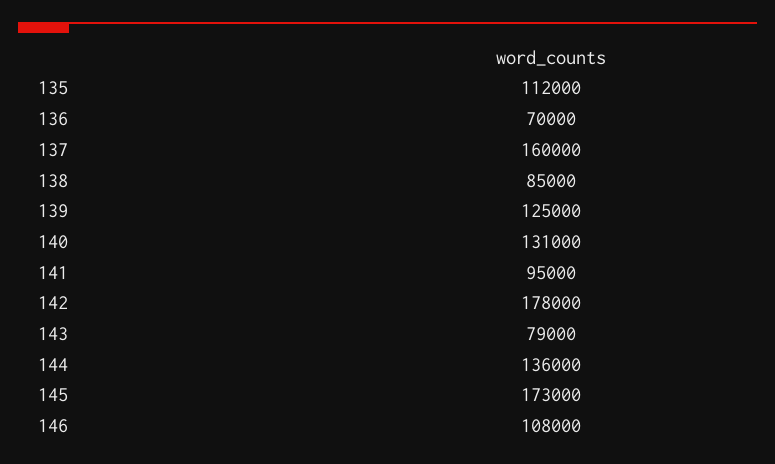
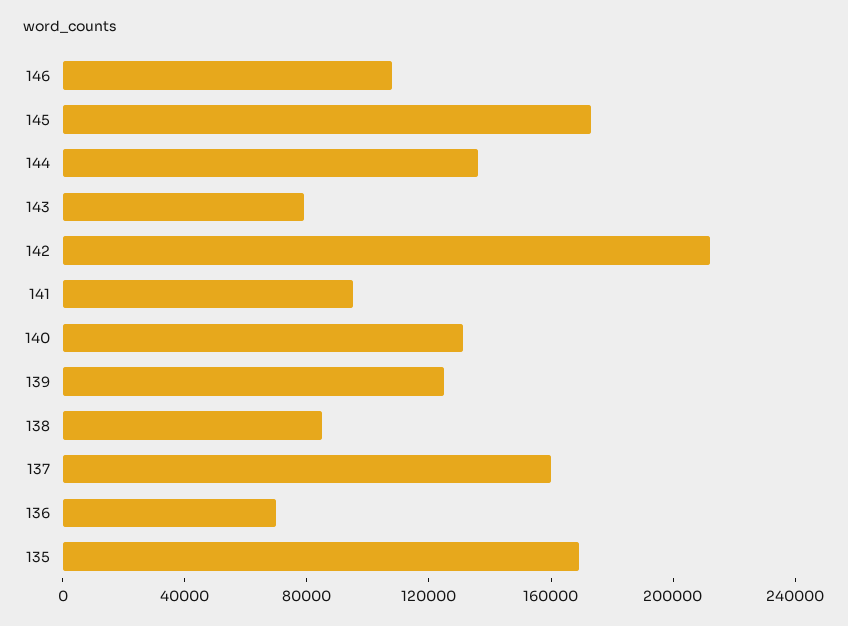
135: 112000 -> 170000
142: 178000 -> 210000

